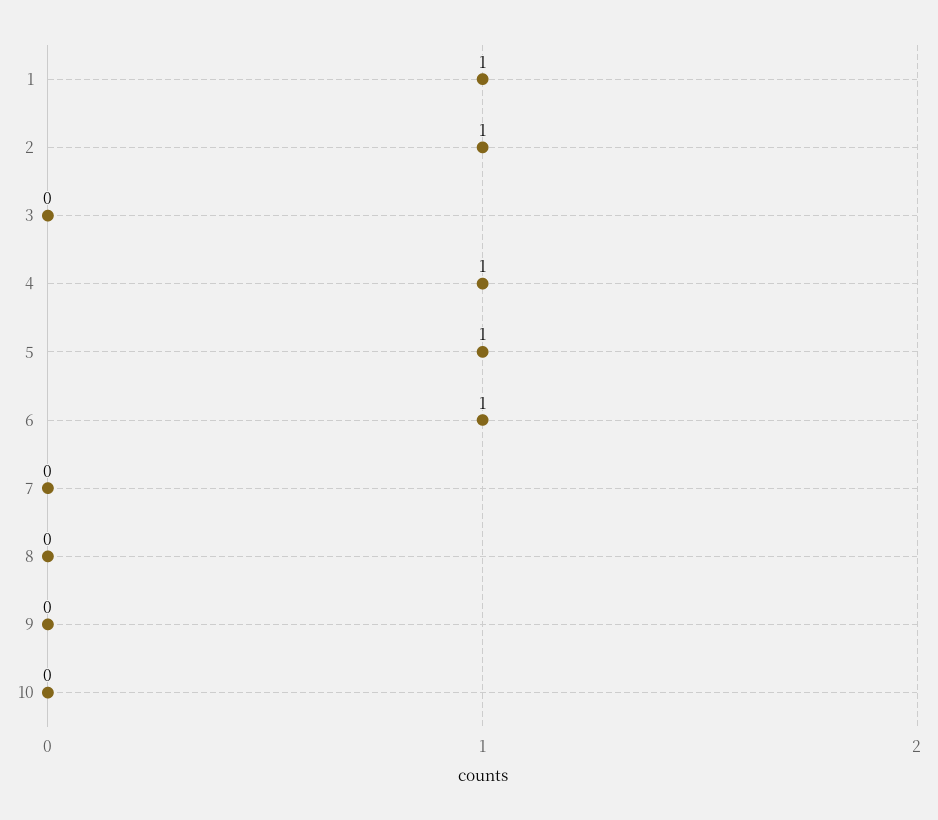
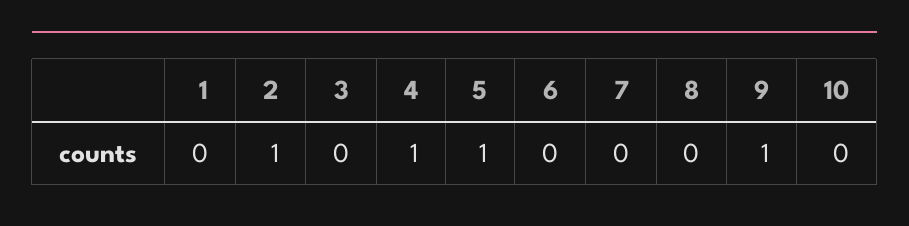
1: 1 -> 0
6: 1 -> 0
9: 0 -> 1

